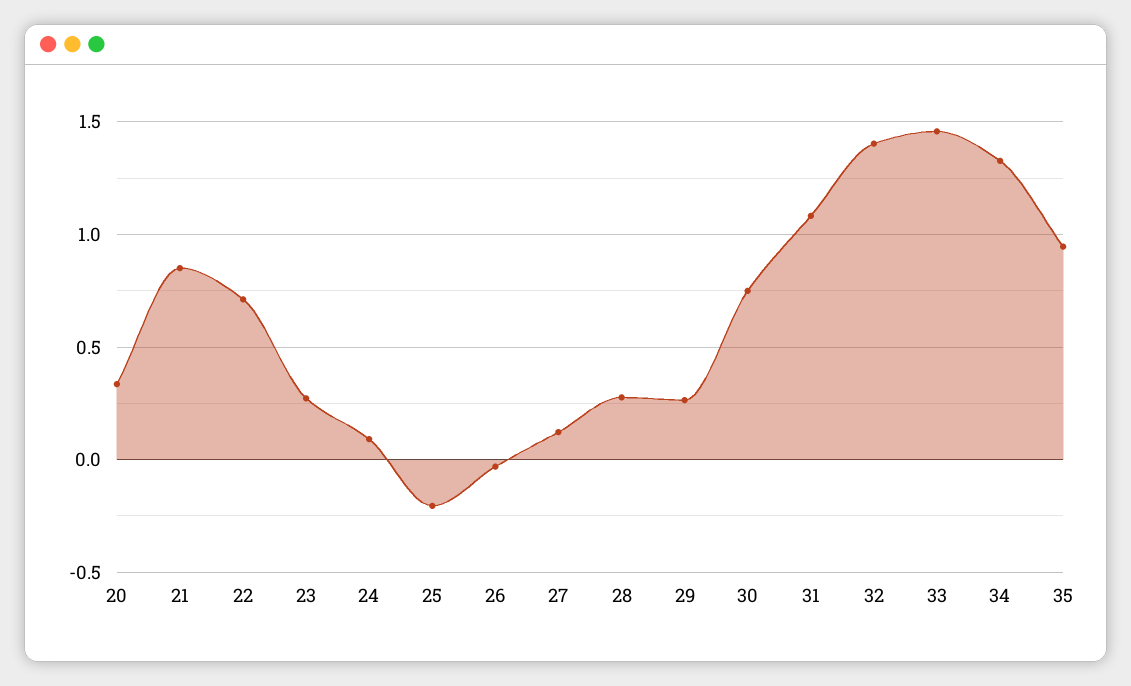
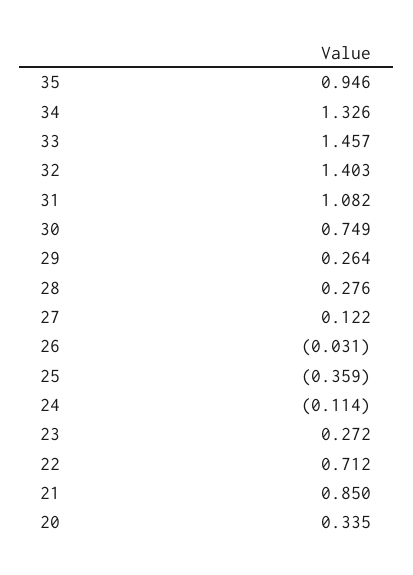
24: 0.1 -> -0.114
25: -0.2 -> -0.359

